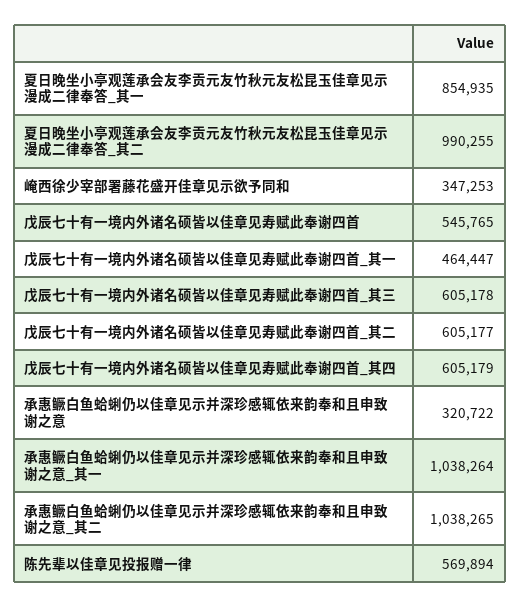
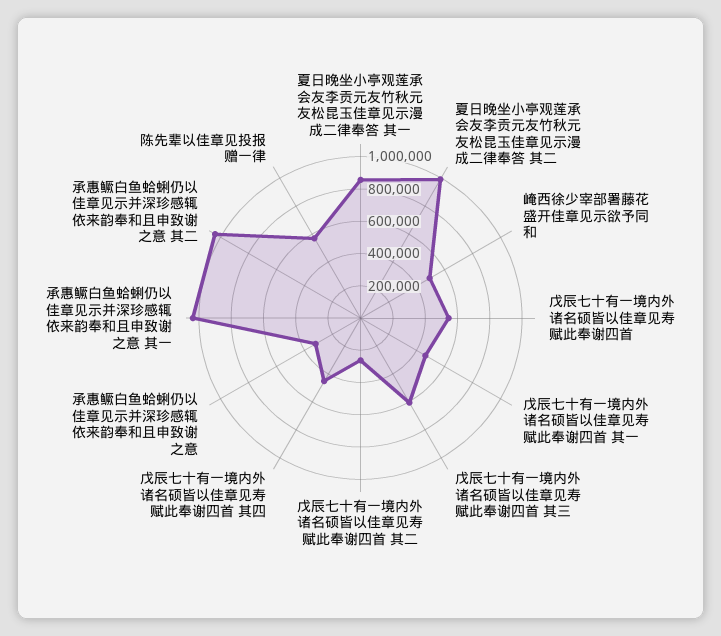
崦西徐少宰部署藤花盛开佳章见示欲予同和: 347253 -> 500000
戊辰七十有一境内外诸名硕皆以佳章见寿赋此奉谢四首_其二: 605177 -> 250000
戊辰七十有一境内外诸名硕皆以佳章见寿赋此奉谢四首_其四: 605179 -> 450000

